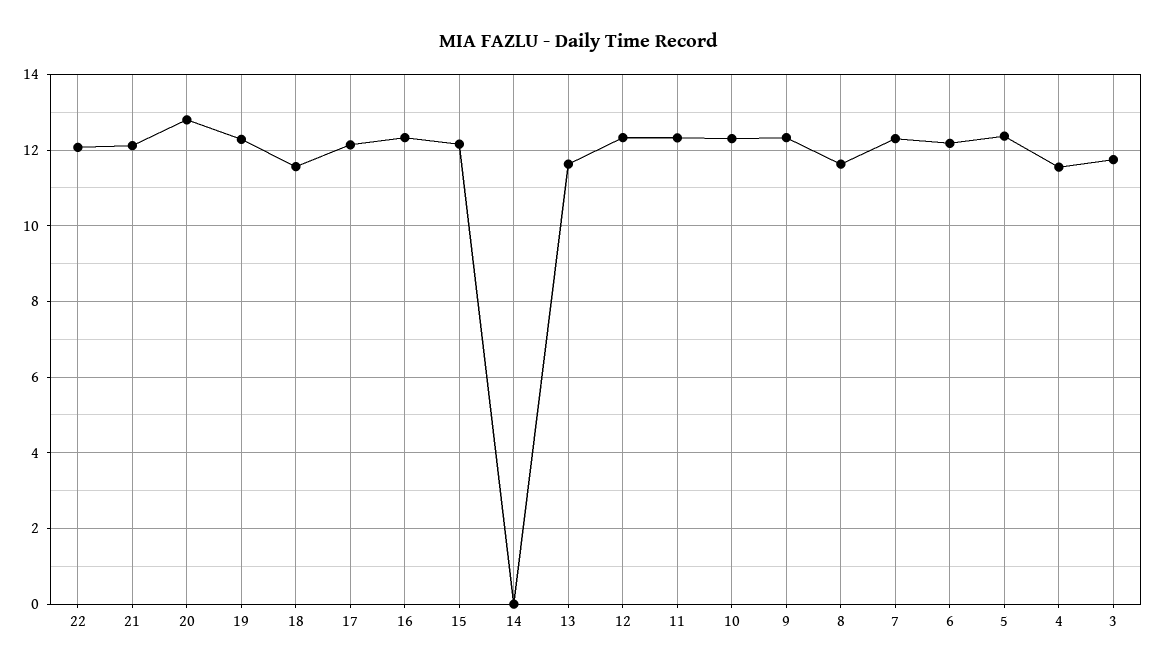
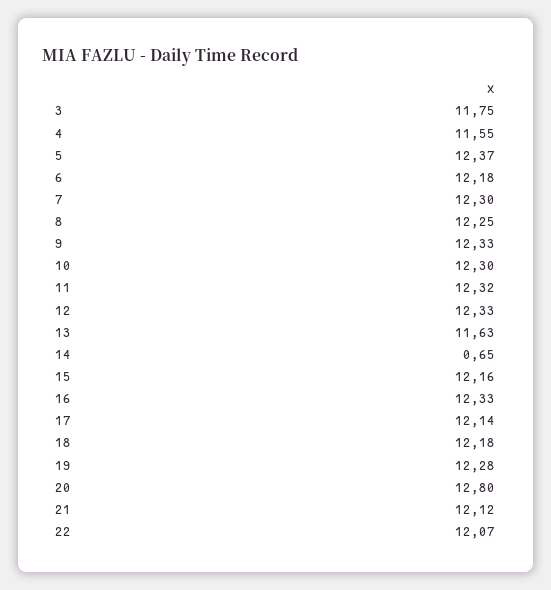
18: 11.6 -> 12.18
14: 0 -> 0.65
8: 11.6 -> 12.25

